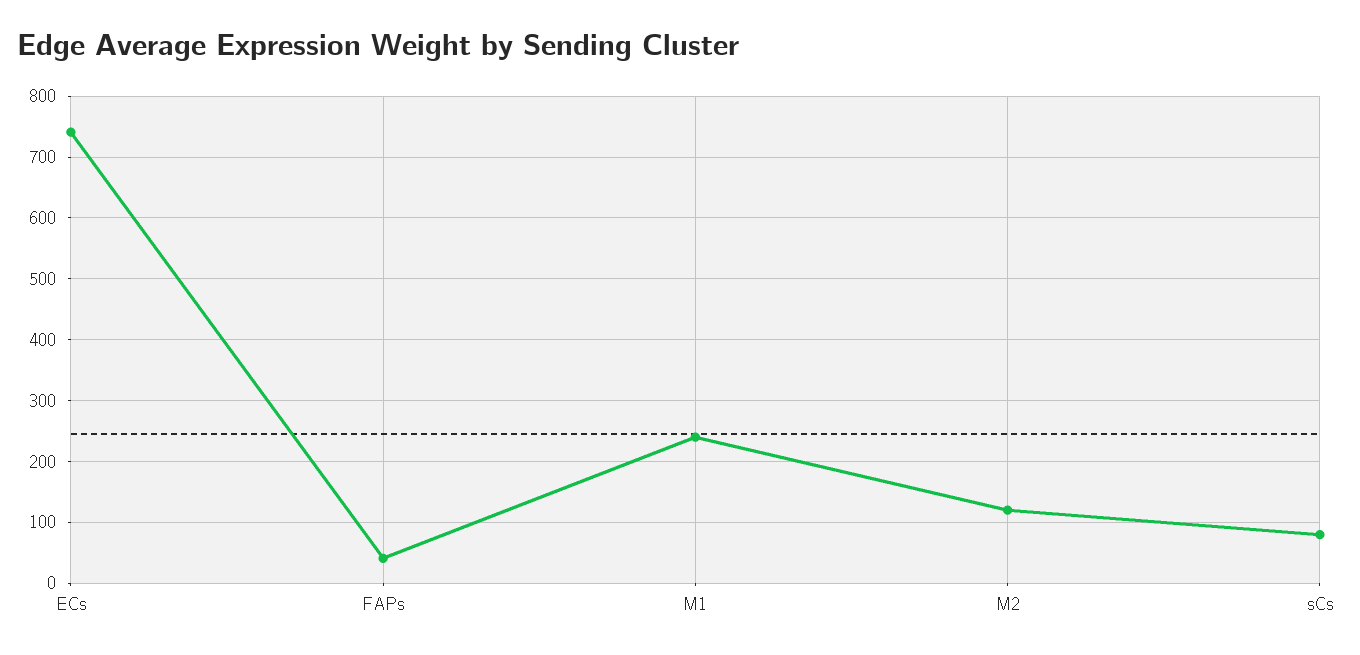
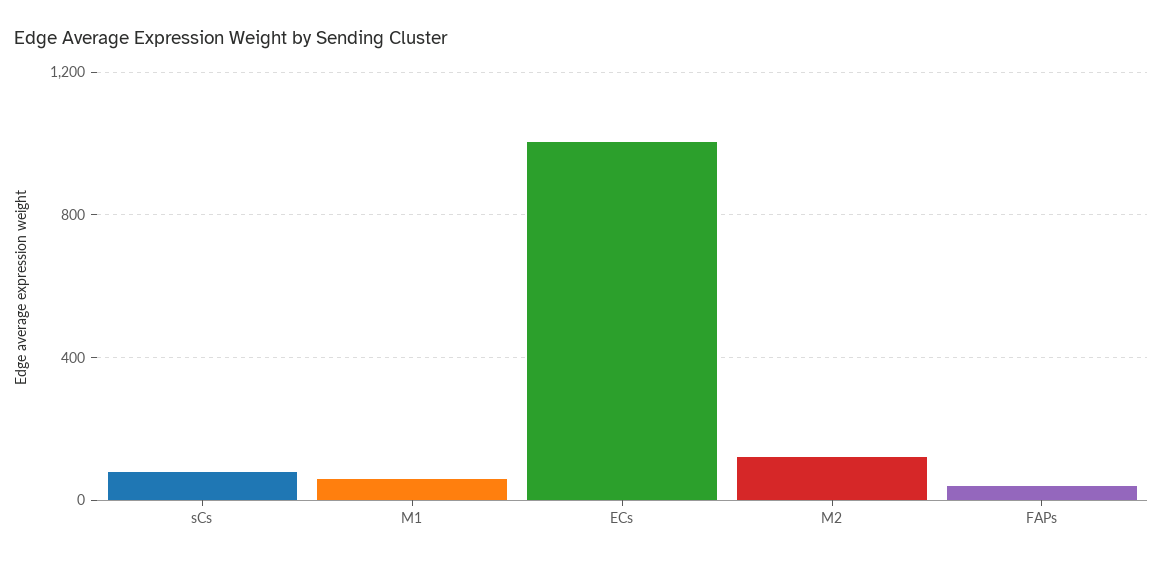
ECs: 740 -> 1000
M1: 240 -> 50

